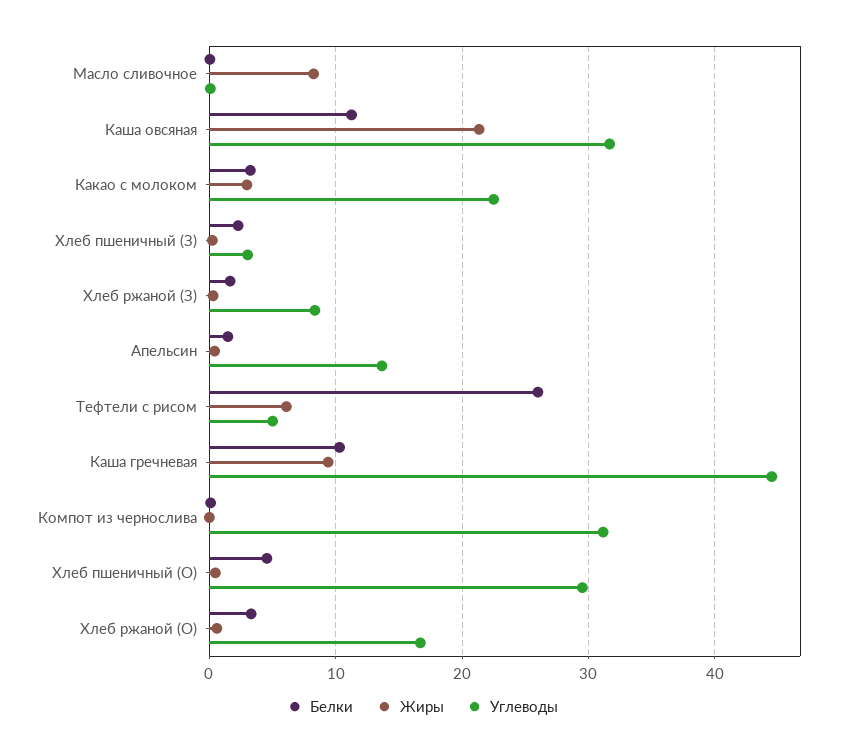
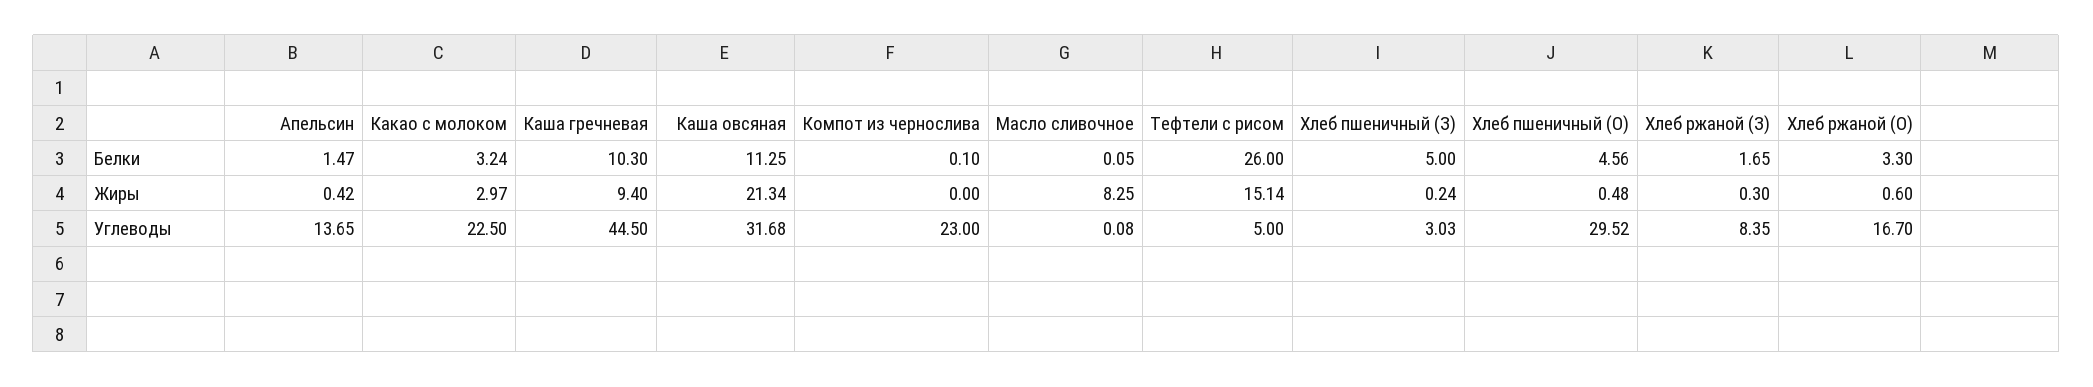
Белки, Хлеб пшеничный (З): 2 -> 5
Жиры, Тефтели с рисом: 6 -> 15.14
Углеводы, Компот из чернослива: 31 -> 23

